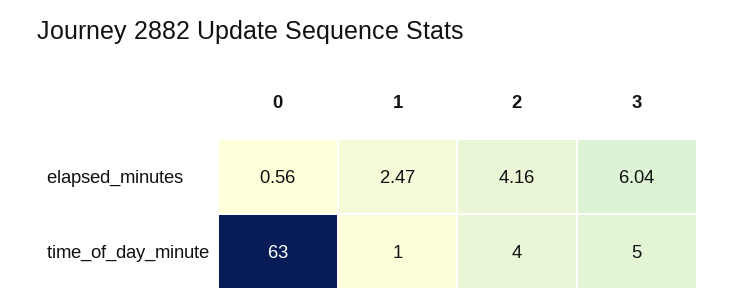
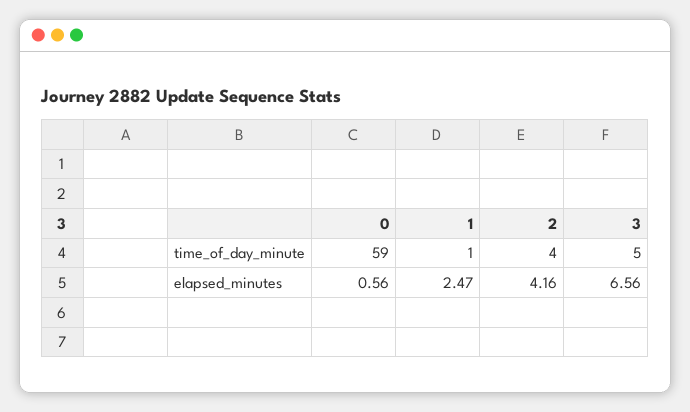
3, elapsed_minutes: 6.04 -> 6.56
0, time_of_day_minute: 63 -> 59

